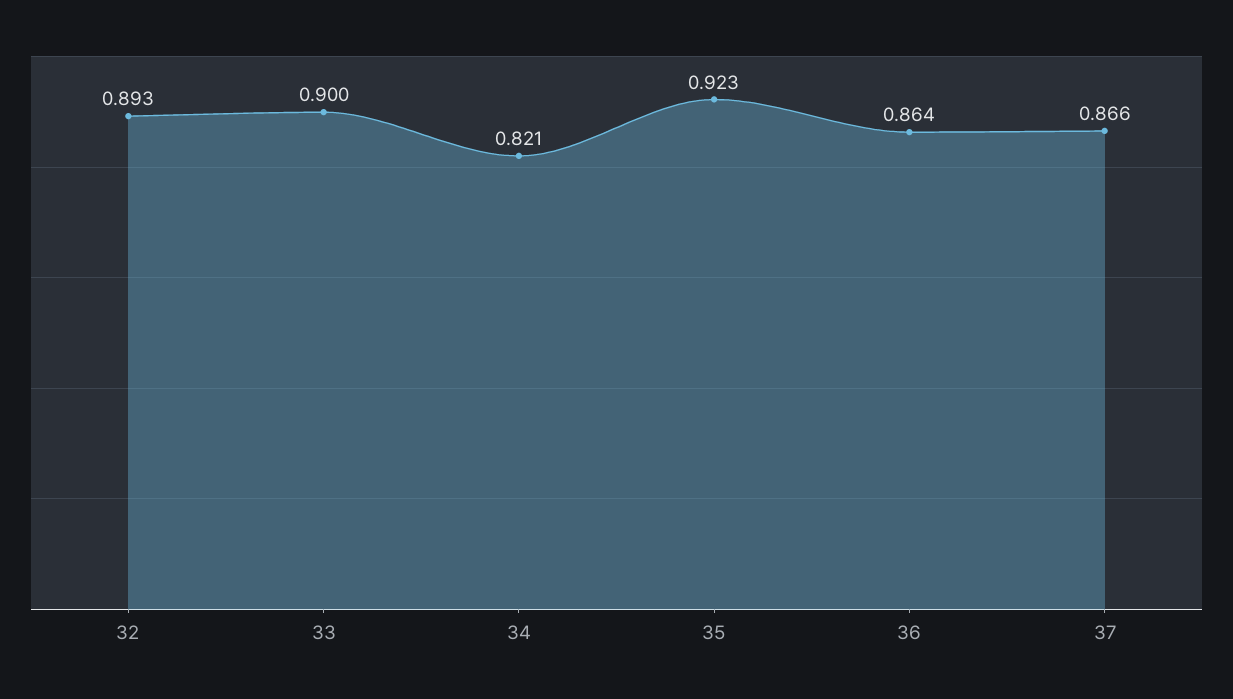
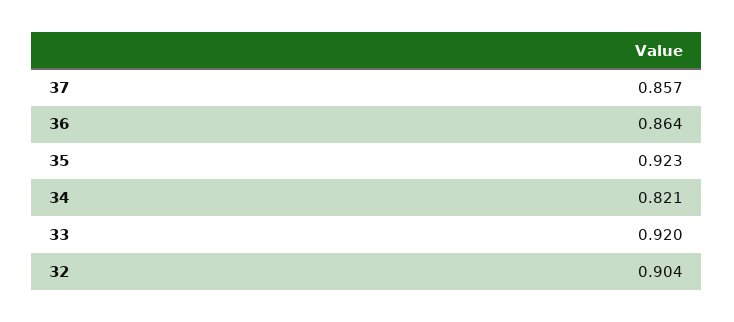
32: 0.893 -> 0.904
33: 0.9 -> 0.92
37: 0.866 -> 0.857

